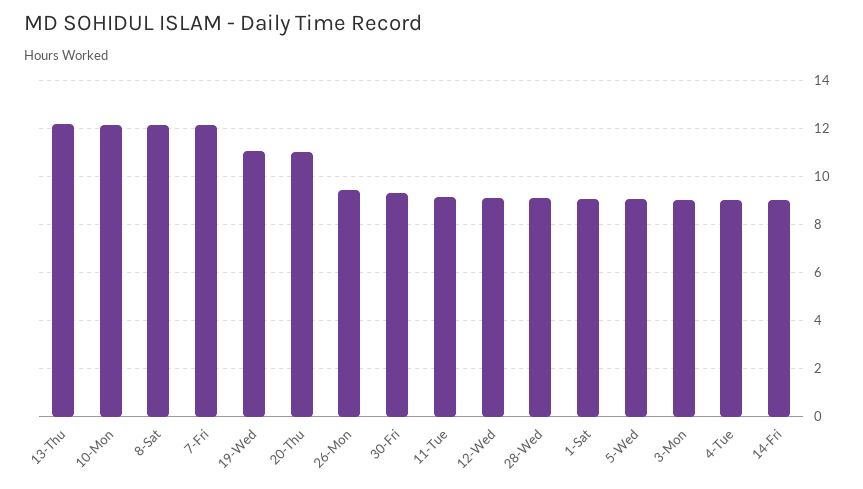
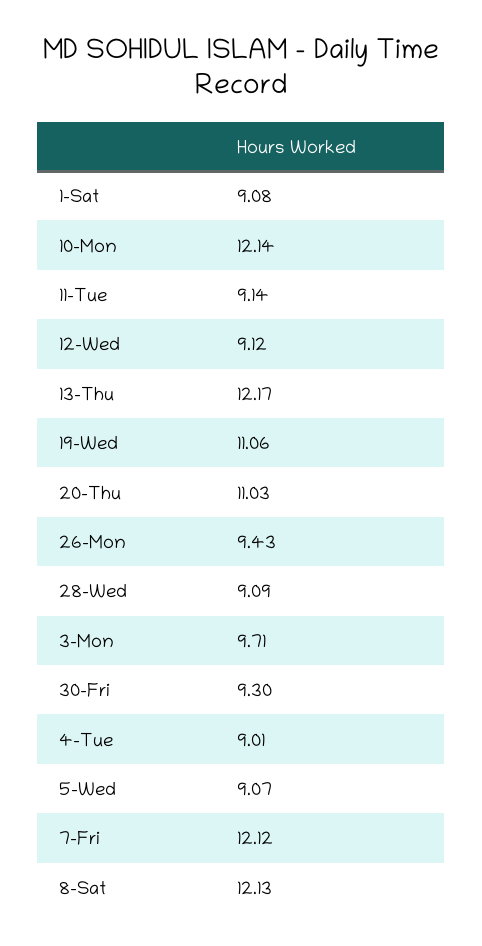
3-Mon: 9 -> 9.71
14-Fri: 9 -> none

